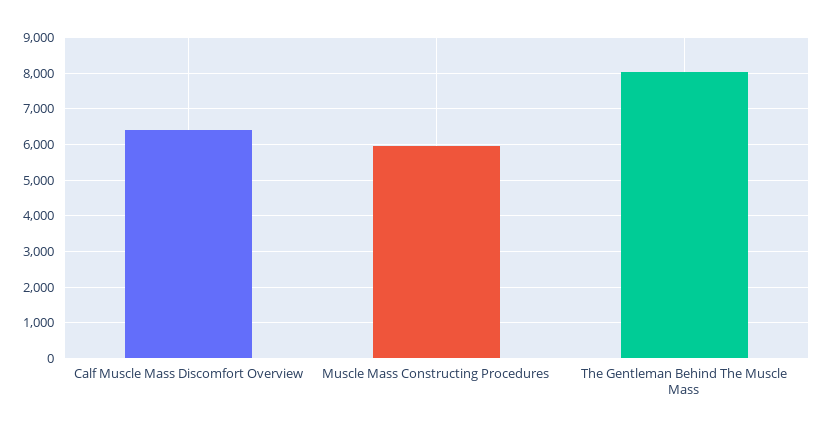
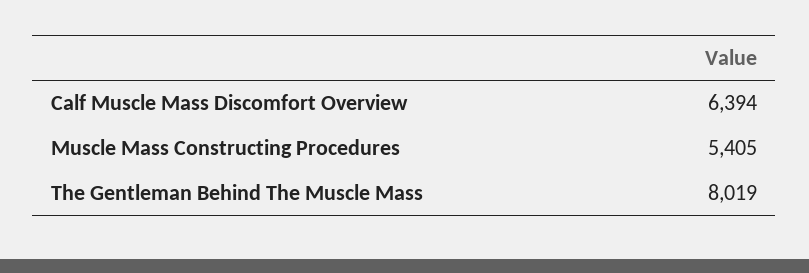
Muscle Mass Constructing Procedures: 6000 -> 5405

